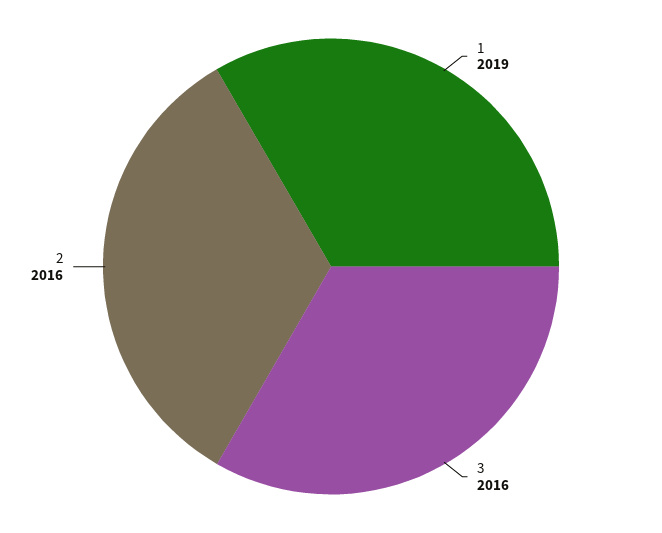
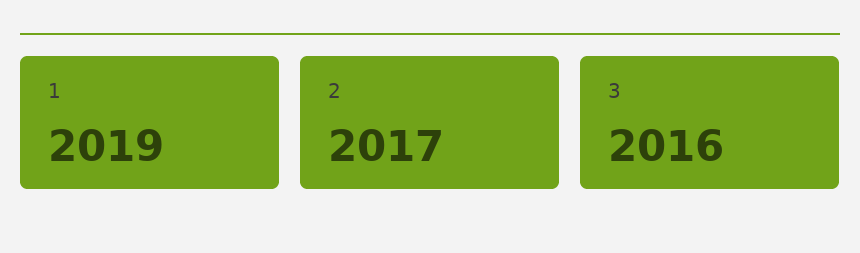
2: 2016 -> 2017

